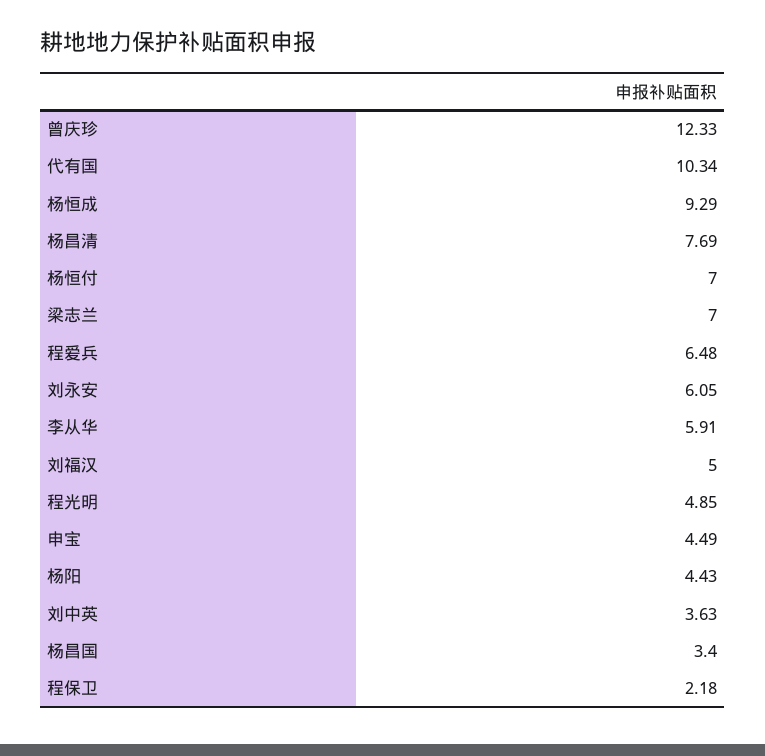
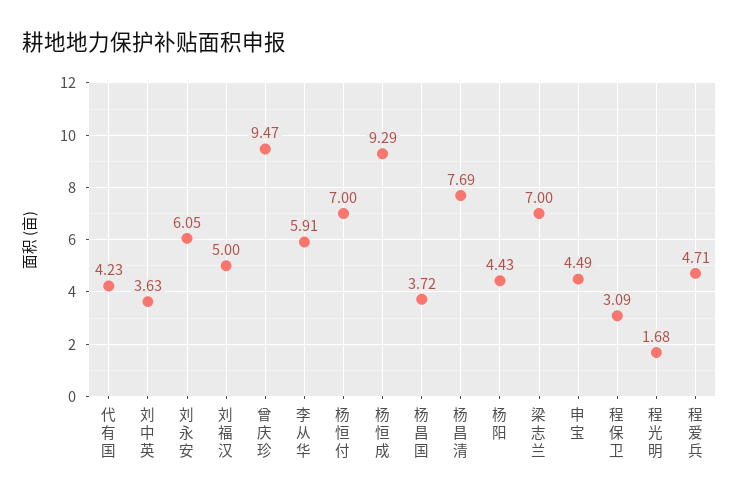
曾庆珍: 12.33 -> 9.47
代有国: 10.34 -> 4.23
程爱兵: 6.48 -> 4.71
程光明: 4.85 -> 1.68
杨昌国: 3.4 -> 3.72
程保卫: 2.18 -> 3.09

